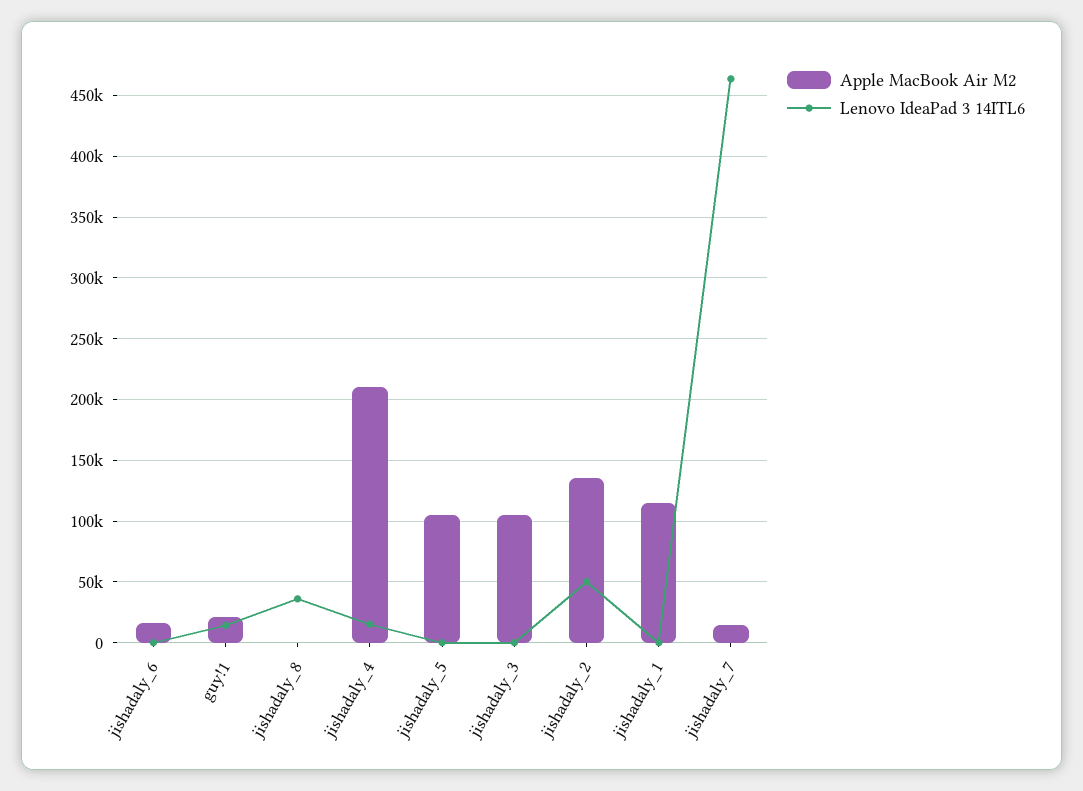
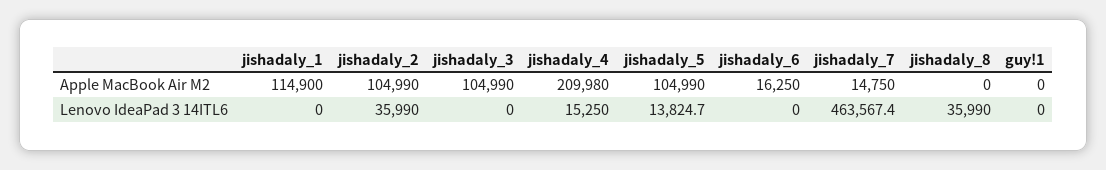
Apple MacBook Air M2, guy!1: 20000 -> 0
Lenovo IdeaPad 3 14ITL6, guy!1: 15000 -> 0
Lenovo IdeaPad 3 14ITL6, jishadaly_5: 0 -> 13824.7
Apple MacBook Air M2, jishadaly_2: 135000 -> 104990
Lenovo IdeaPad 3 14ITL6, jishadaly_2: 50000 -> 35990

